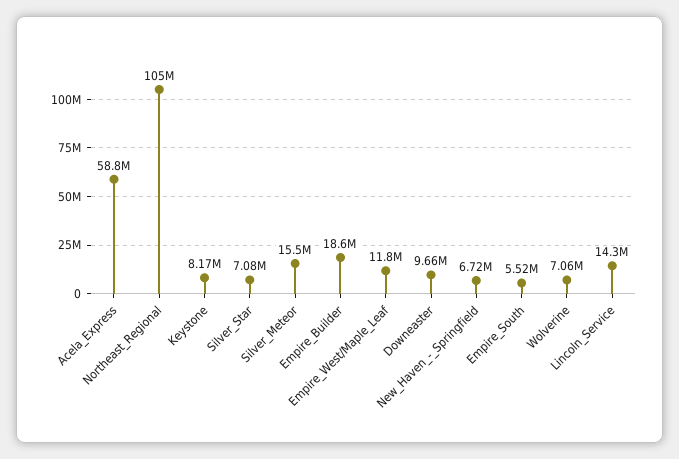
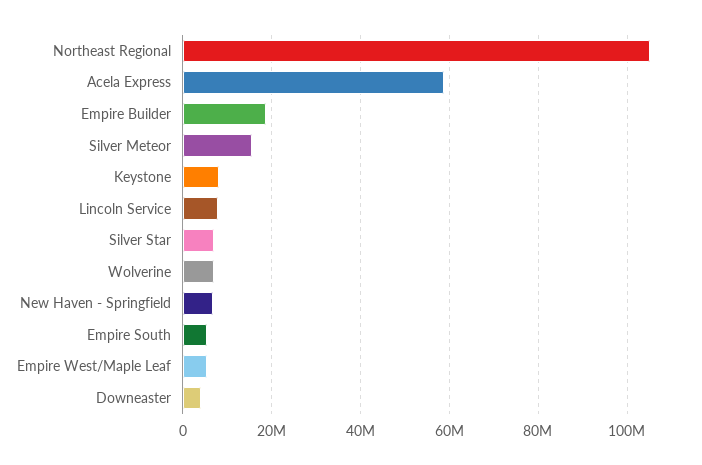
Empire_West/Maple_Leaf: 11800000 -> 6000000
Downeaster: 9660000 -> 4000000
Lincoln_Service: 14300000 -> 8000000

